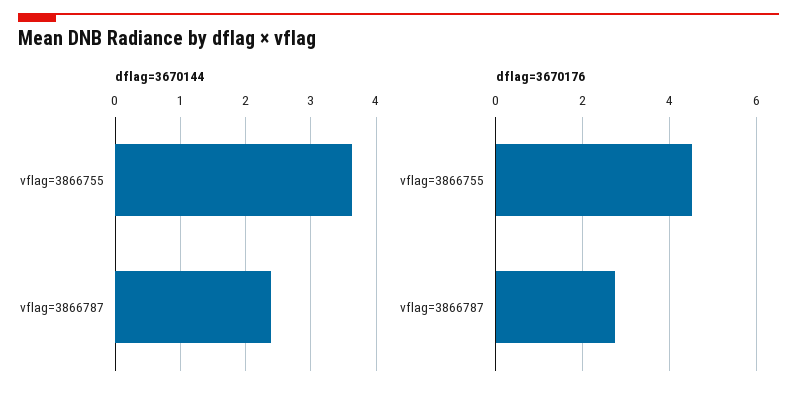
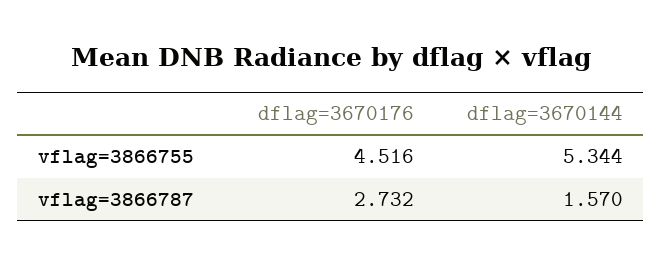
dflag=3670144, vflag=3866755: 3.6 -> 5.344
dflag=3670144, vflag=3866787: 2.4 -> 1.57

